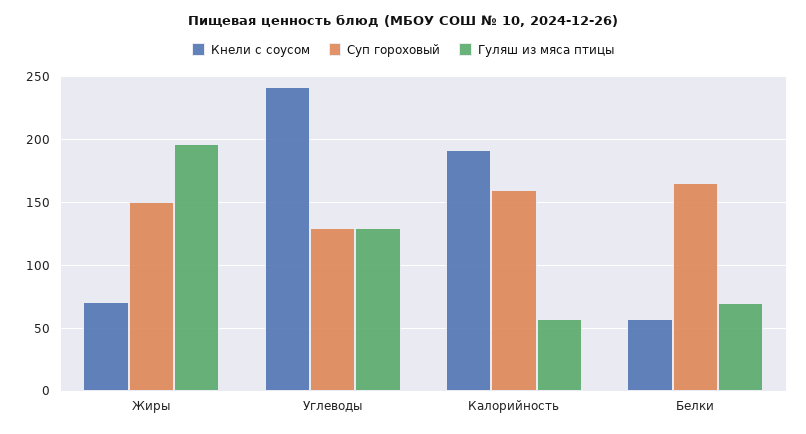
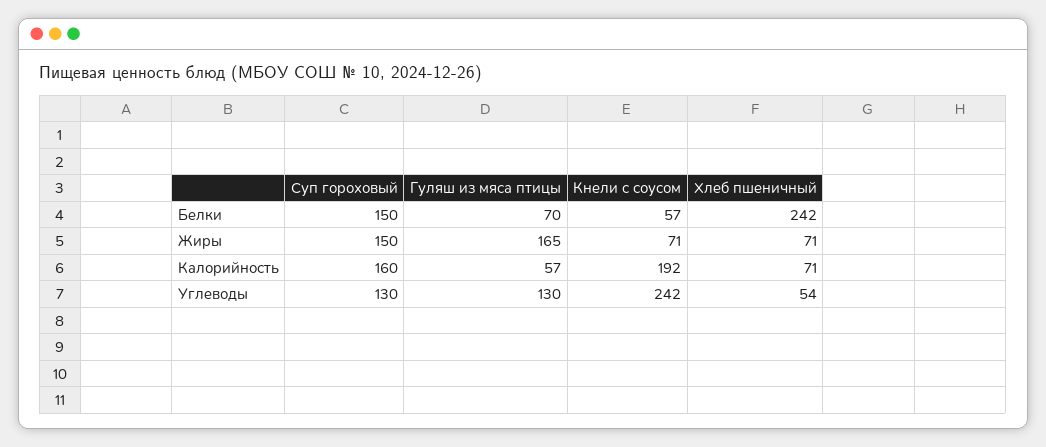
Гуляш из мяса птицы, Жиры: 195 -> 165
Суп гороховый, Белки: 165 -> 150
Хлеб пшеничный, Белки: none -> 242
Хлеб пшеничный, Жиры: none -> 71
Хлеб пшеничный, Калорийность: none -> 71
Хлеб пшеничный, Углеводы: none -> 54

